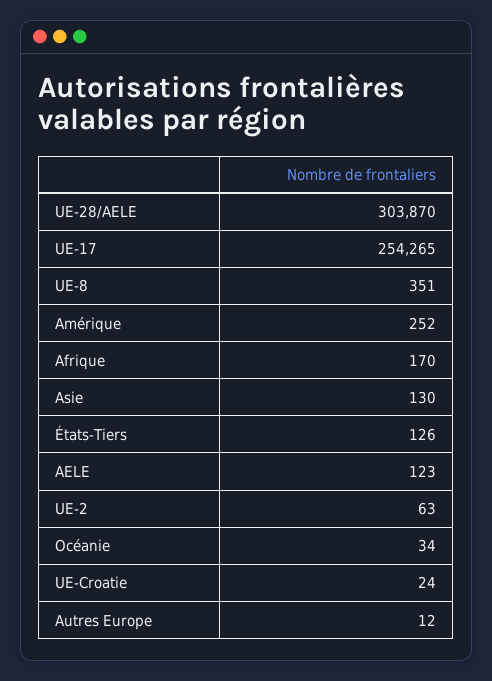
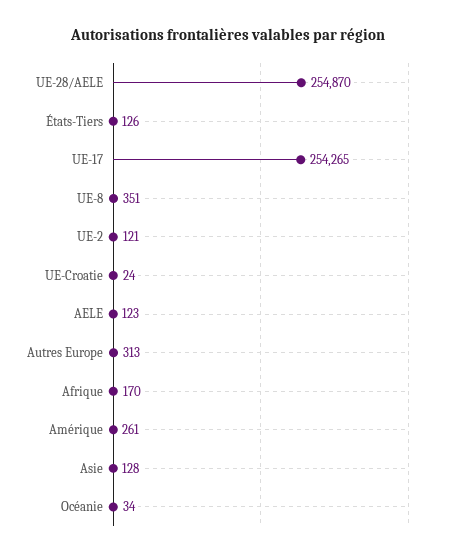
UE-28/AELE: 303870 -> 254870
Amérique: 252 -> 261
Asie: 130 -> 128
UE-2: 63 -> 121
Autres Europe: 12 -> 313

